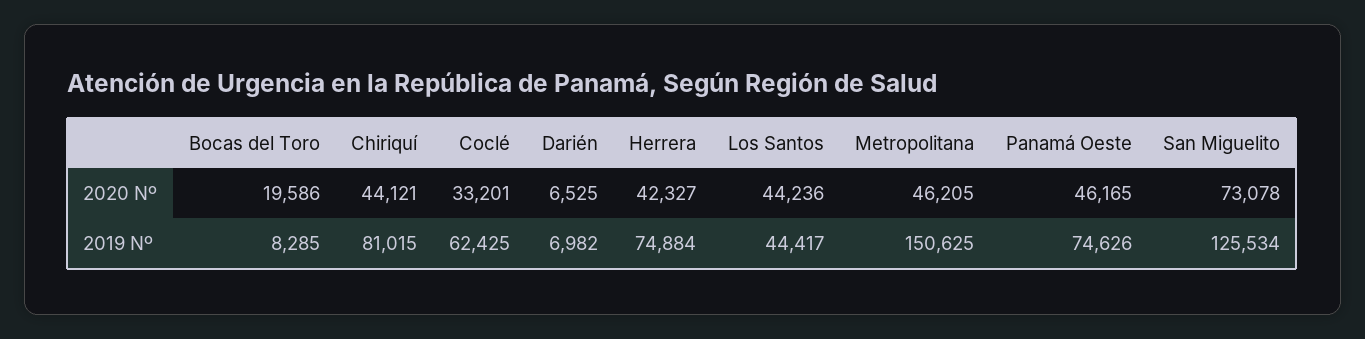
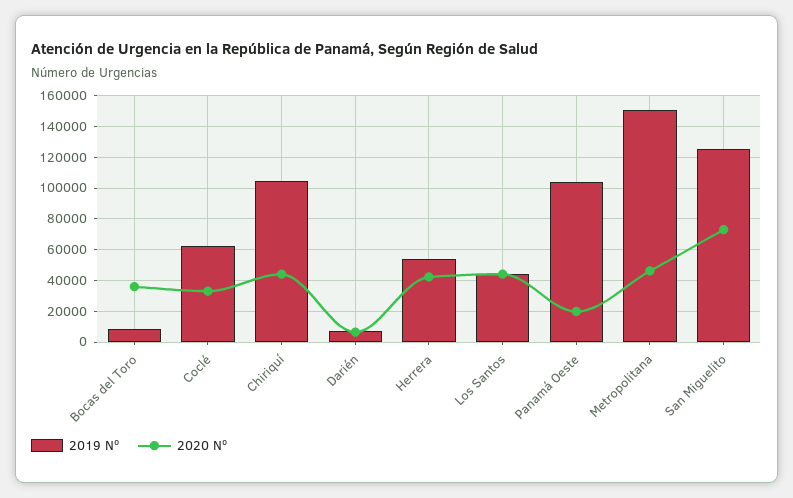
2020 Nº, Bocas del Toro: 19586 -> 35000
2020 Nº, Panamá Oeste: 46165 -> 20000
2019 Nº, Chiriquí: 81015 -> 105000
2019 Nº, Herrera: 74884 -> 55000
2019 Nº, Panamá Oeste: 74626 -> 105000

